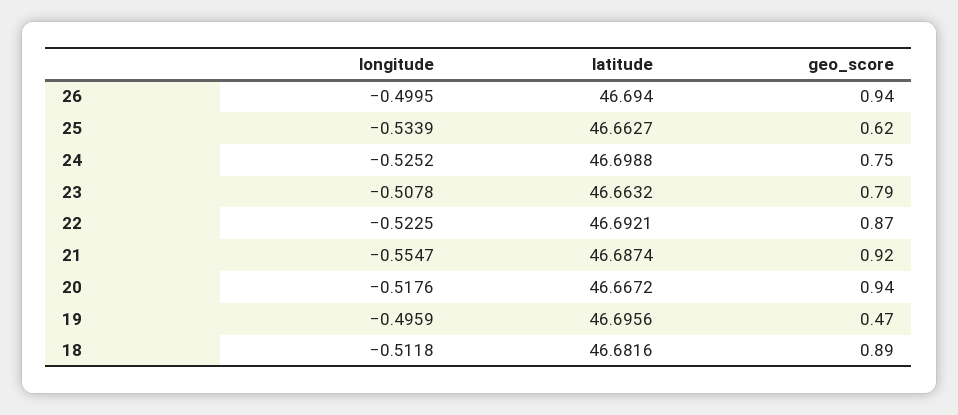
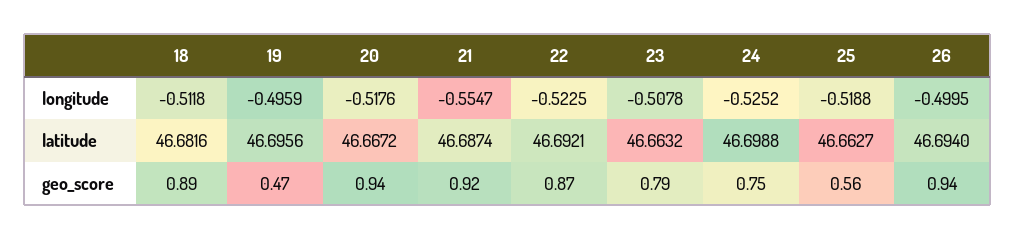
longitude, 25: -0.5339 -> -0.5188
geo_score, 25: 0.62 -> 0.56

